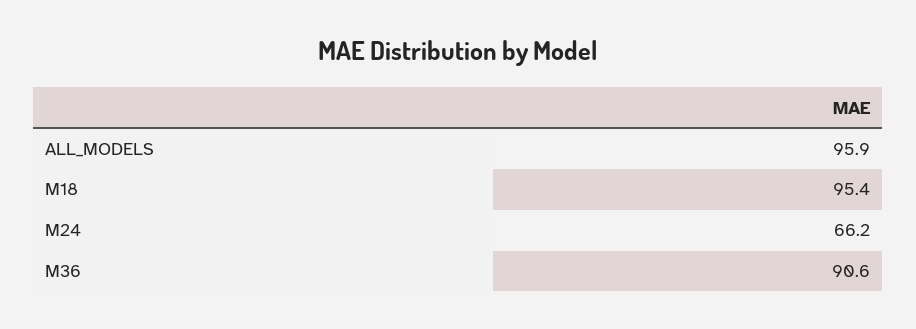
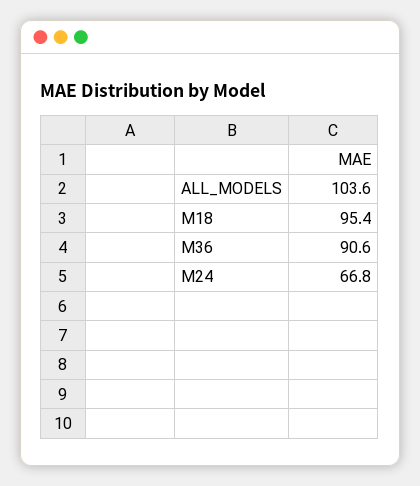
ALL_MODELS: 95.9 -> 103.6
M24: 66.2 -> 66.8

